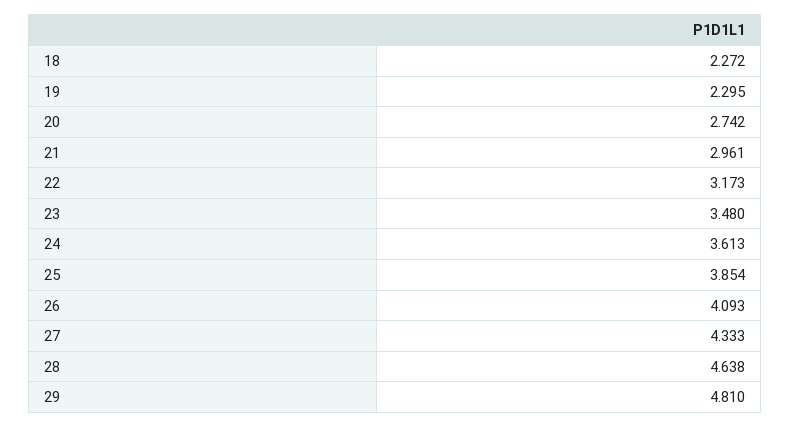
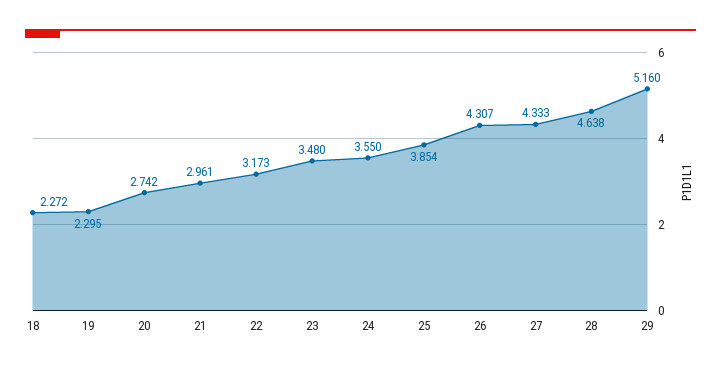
24: 3.613 -> 3.55
26: 4.093 -> 4.307
29: 4.81 -> 5.16

